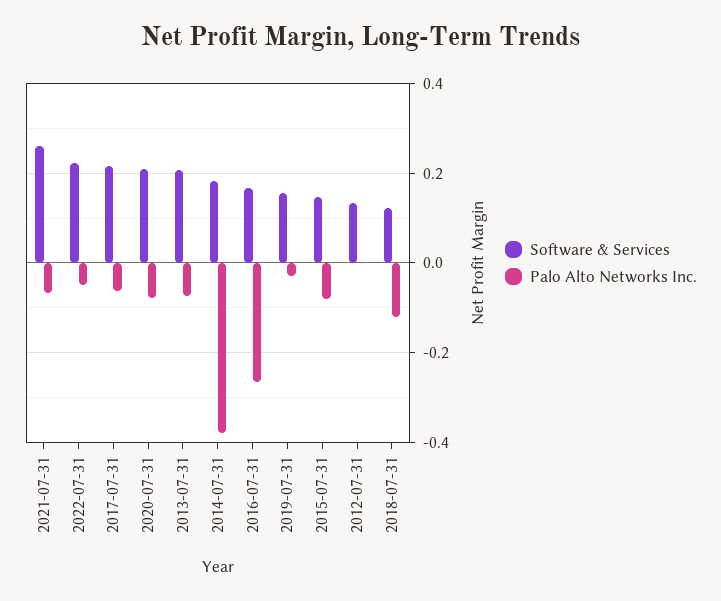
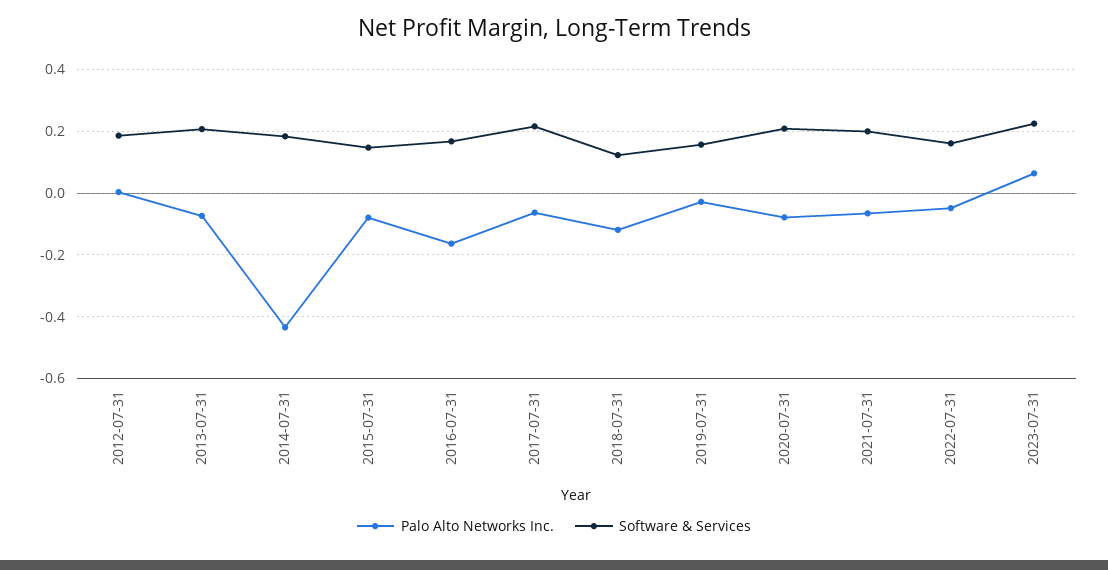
Software & Services, 2021-07-31: 0.26 -> 0.2
Software & Services, 2022-07-31: 0.22 -> 0.16
Palo Alto Networks Inc., 2014-07-31: -0.38 -> -0.44
Palo Alto Networks Inc., 2016-07-31: -0.26 -> -0.16
Software & Services, 2012-07-31: 0.14 -> 0.18
Palo Alto Networks Inc., 2023-07-31: none -> 0.06
Software & Services, 2023-07-31: none -> 0.22

